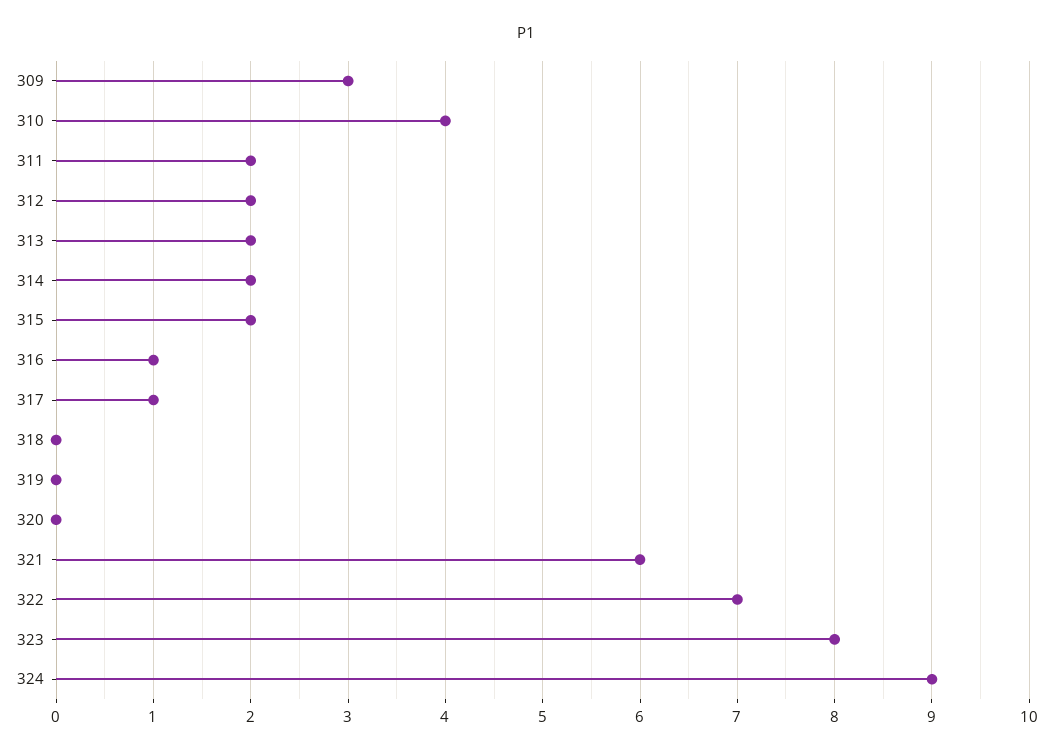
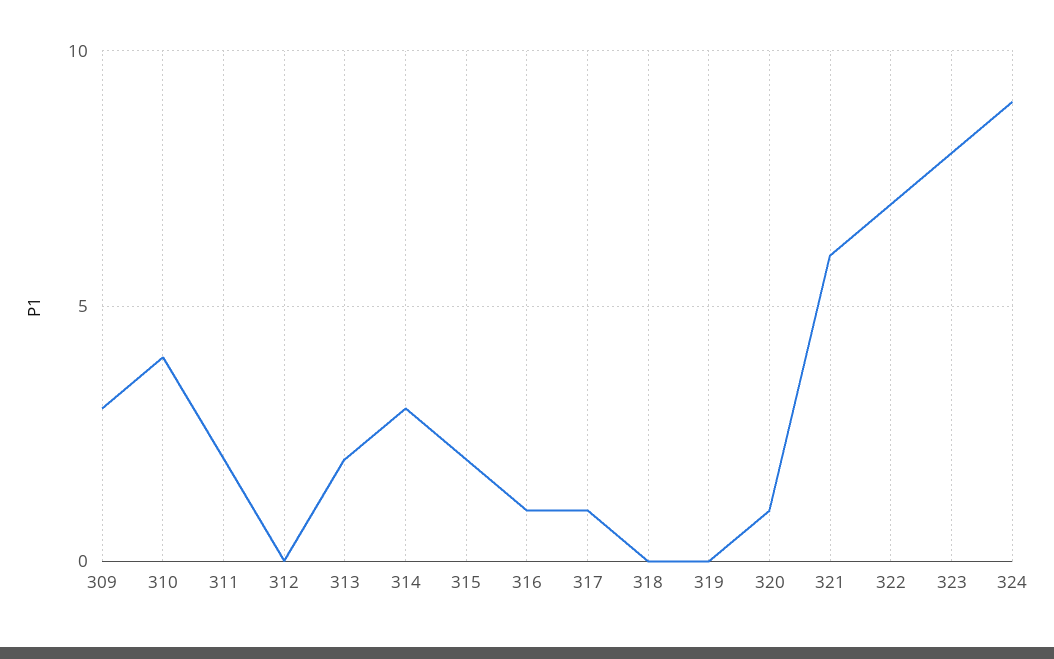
312: 2 -> 0
314: 2 -> 3
320: 0 -> 1

